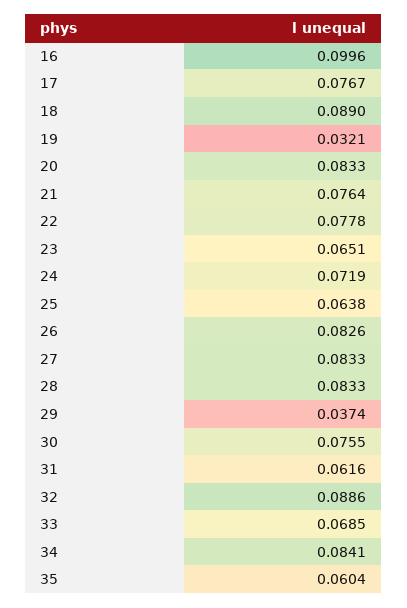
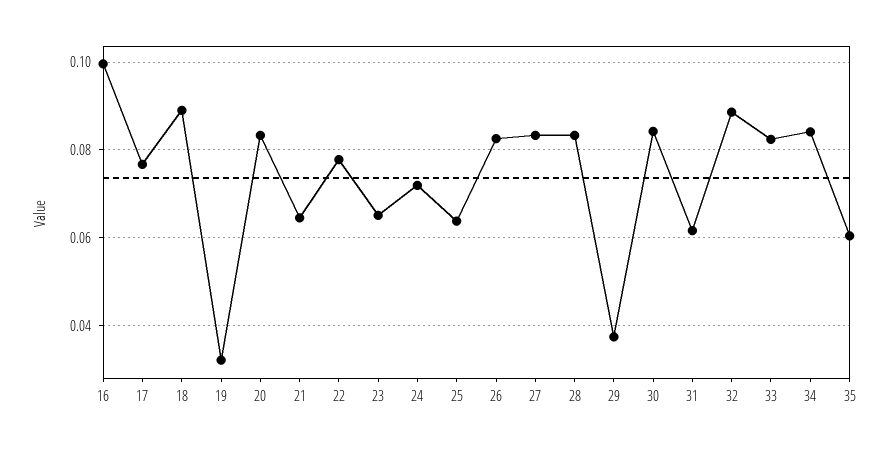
21: 0.0764 -> 0.064
30: 0.0755 -> 0.084
33: 0.0685 -> 0.082

